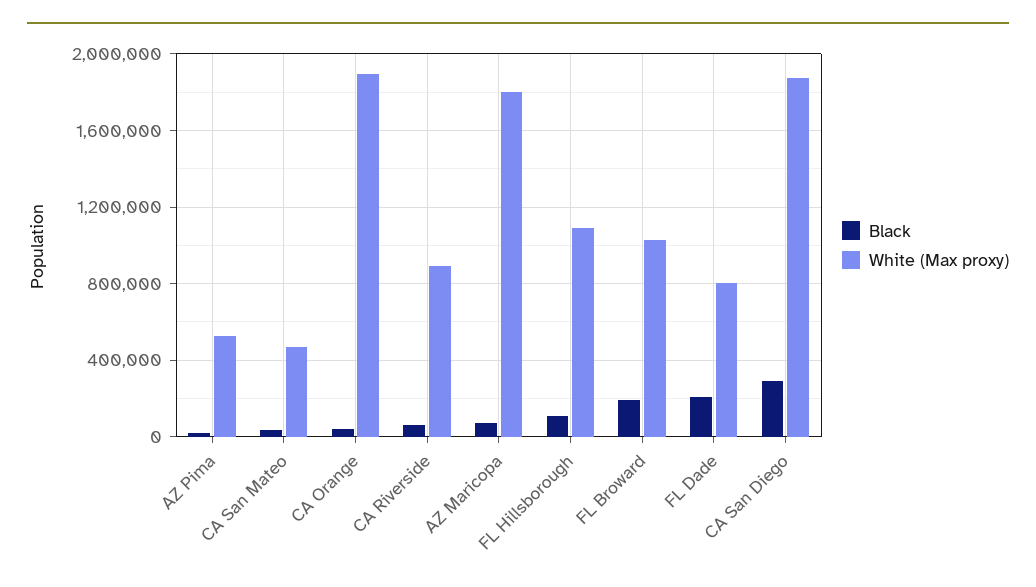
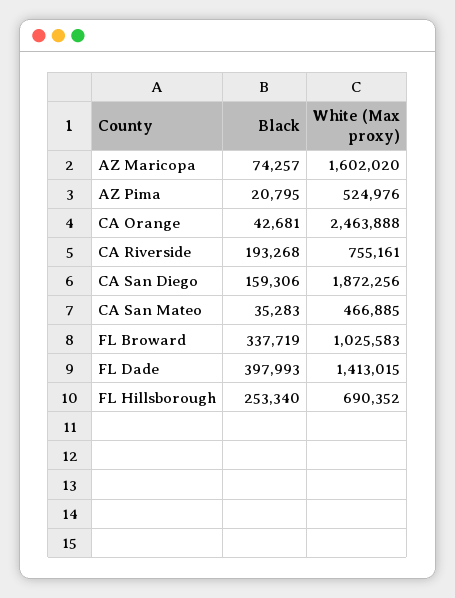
White (Max proxy), CA Orange: 1900000 -> 2463888
Black, CA Riverside: 50000 -> 193268
White (Max proxy), CA Riverside: 900000 -> 755161
White (Max proxy), AZ Maricopa: 1800000 -> 1602020
Black, FL Hillsborough: 100000 -> 253340
White (Max proxy), FL Hillsborough: 1100000 -> 690352
Black, FL Broward: 200000 -> 337719
Black, FL Dade: 200000 -> 397993
White (Max proxy), FL Dade: 800000 -> 1413015
Black, CA San Diego: 300000 -> 159306

